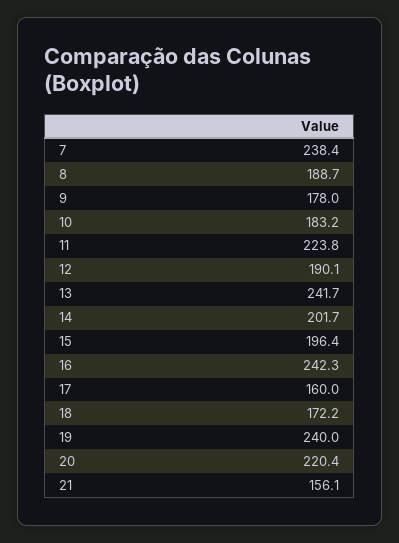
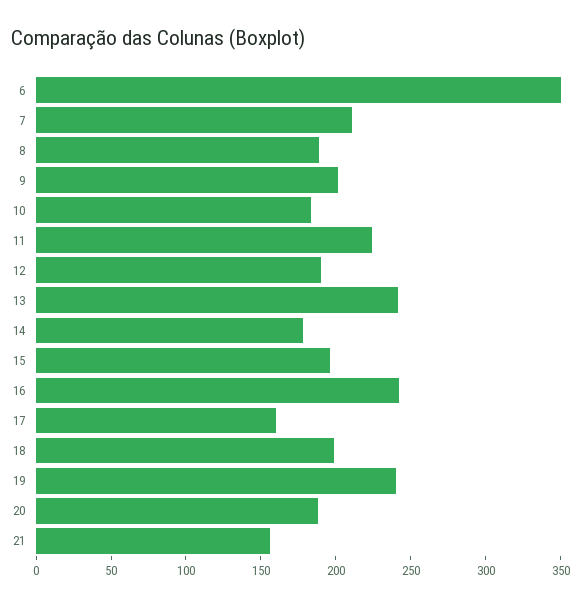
7: 238.4 -> 210
9: 178 -> 200
14: 201.7 -> 180
18: 172.2 -> 200
20: 220.4 -> 190
6: none -> 350

